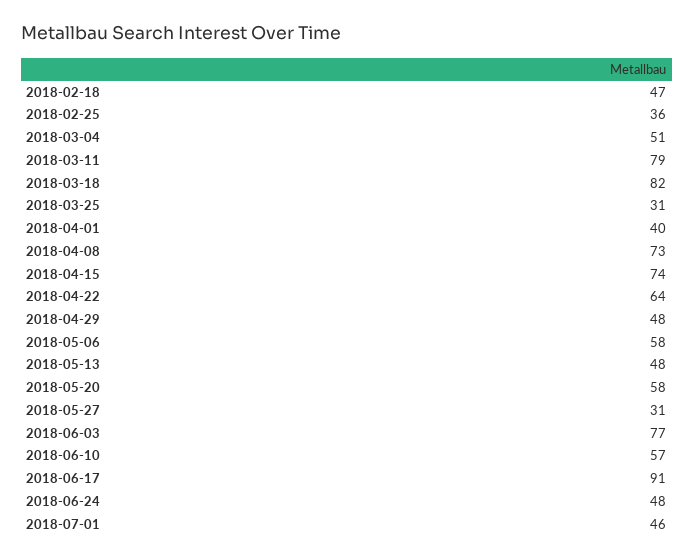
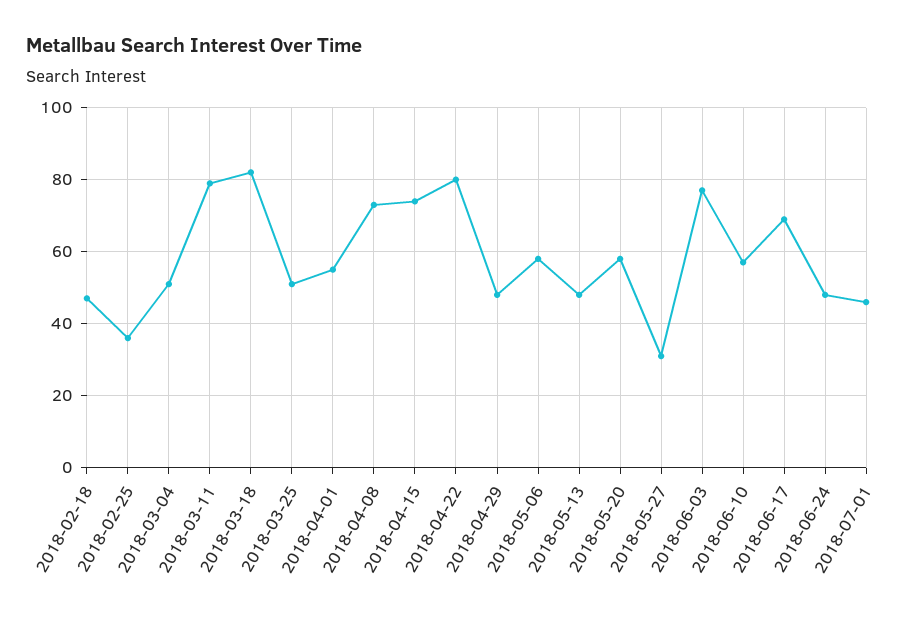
2018-03-25: 31 -> 50
2018-04-01: 40 -> 55
2018-04-22: 64 -> 80
2018-06-17: 91 -> 70

